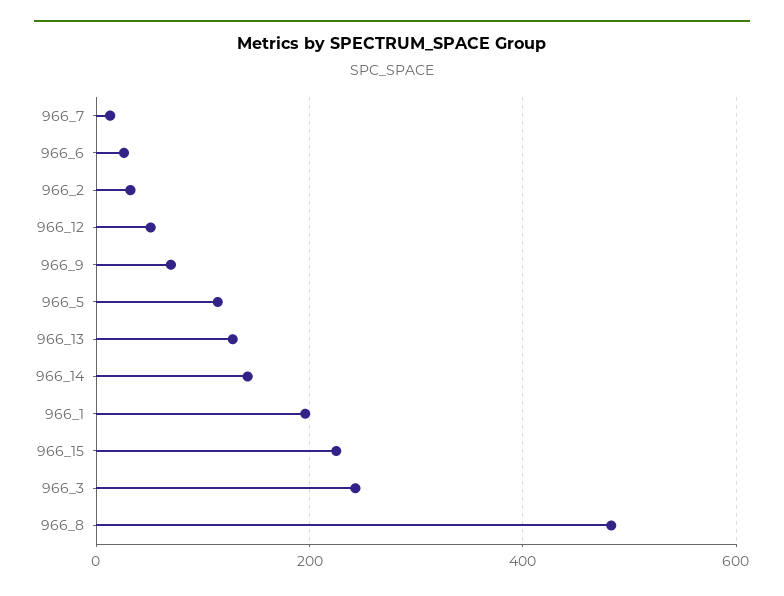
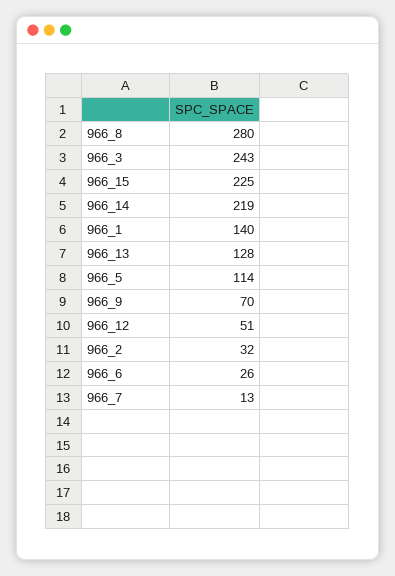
966_14: 140 -> 219
966_1: 200 -> 140
966_8: 480 -> 280

